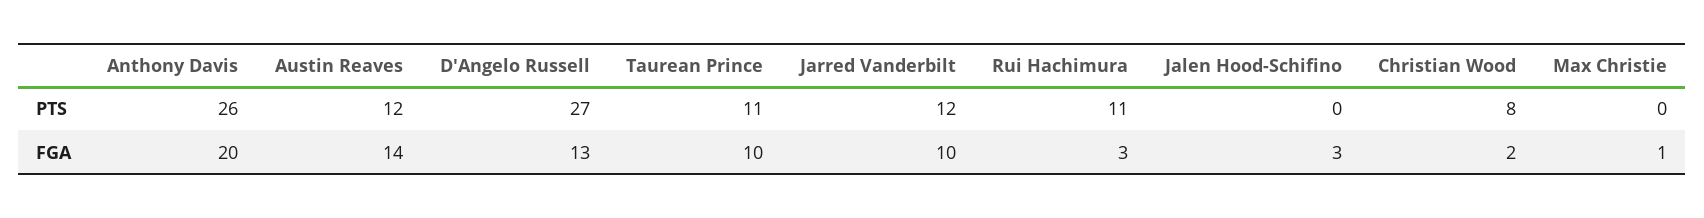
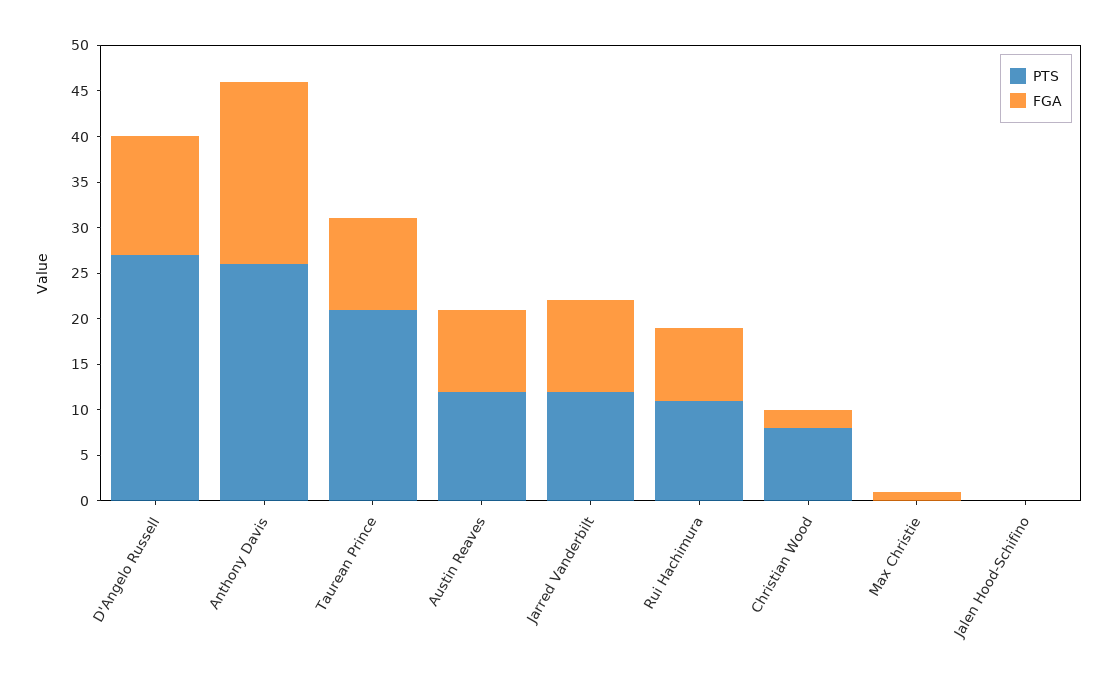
PTS, Taurean Prince: 11 -> 21
FGA, Austin Reaves: 14 -> 9
FGA, Rui Hachimura: 3 -> 8
FGA, Jalen Hood-Schifino: 3 -> 0

